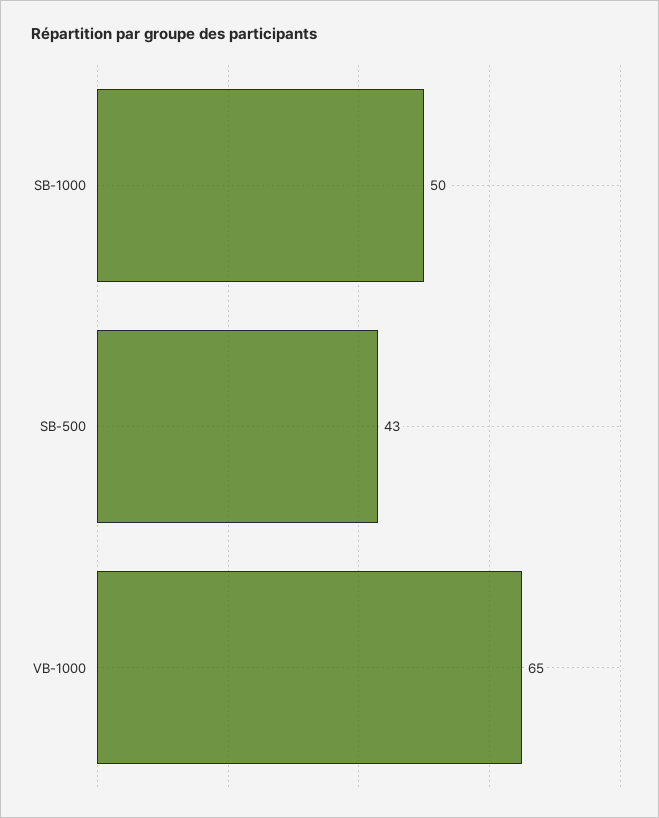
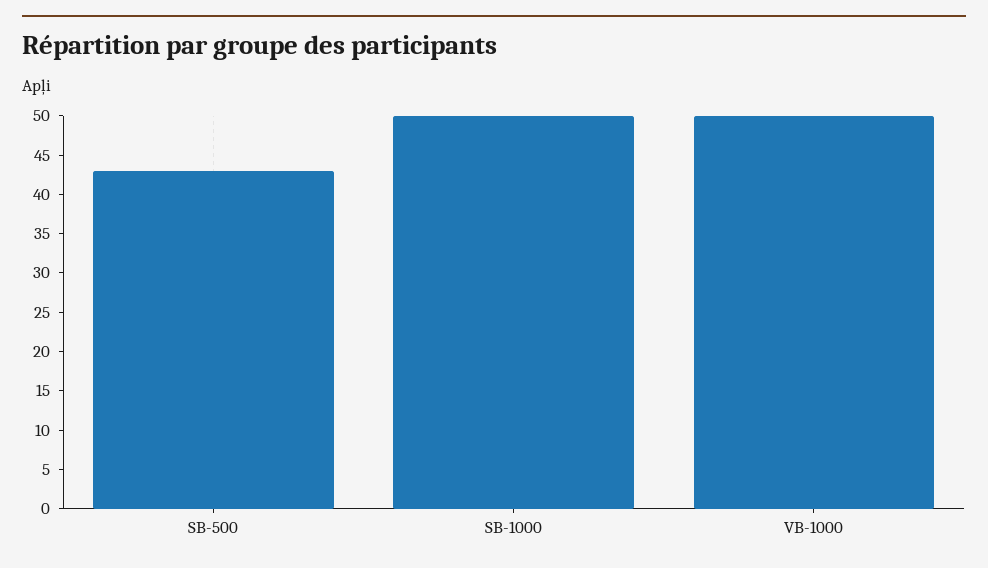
VB-1000: 65 -> 50

